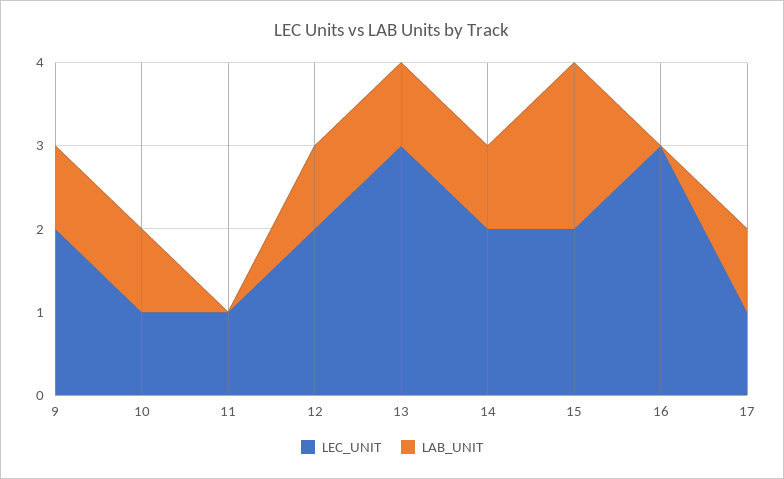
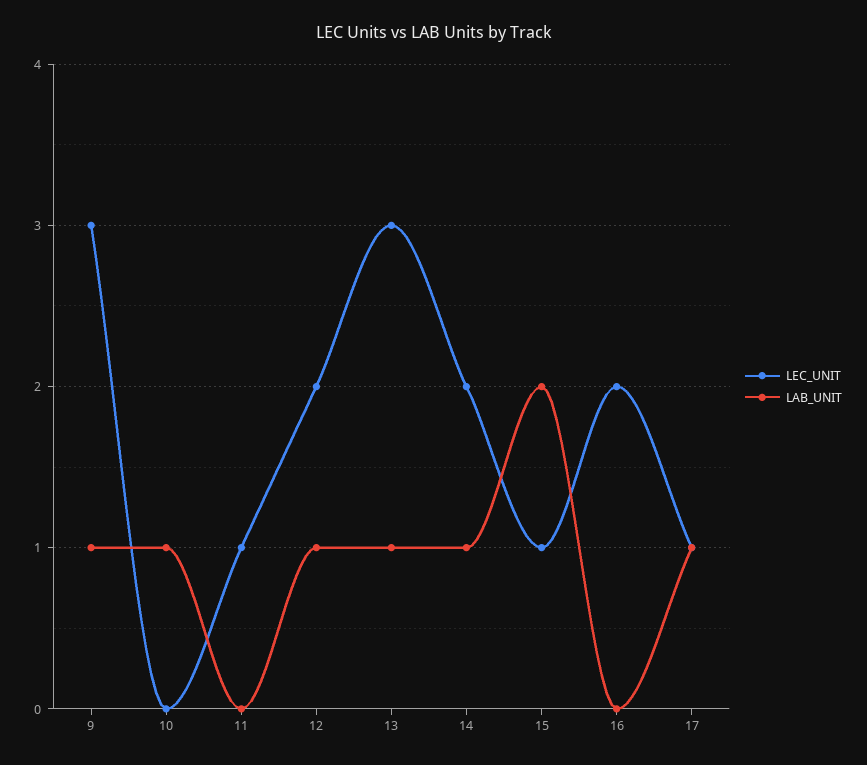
LEC_UNIT, 9: 2 -> 3
LEC_UNIT, 10: 1 -> 0
LEC_UNIT, 15: 2 -> 1
LEC_UNIT, 16: 3 -> 2

